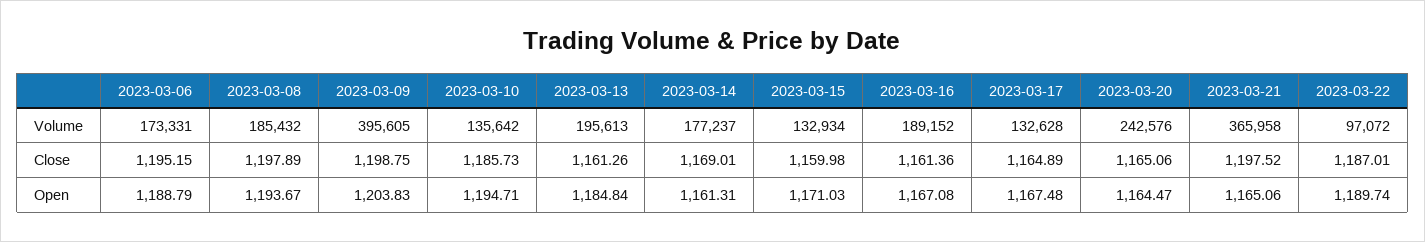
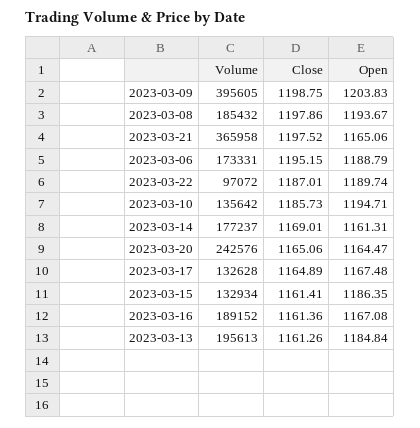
2023-03-08, Close: 1197.89 -> 1197.86
2023-03-15, Close: 1159.98 -> 1161.41
2023-03-15, Open: 1171.03 -> 1186.35

